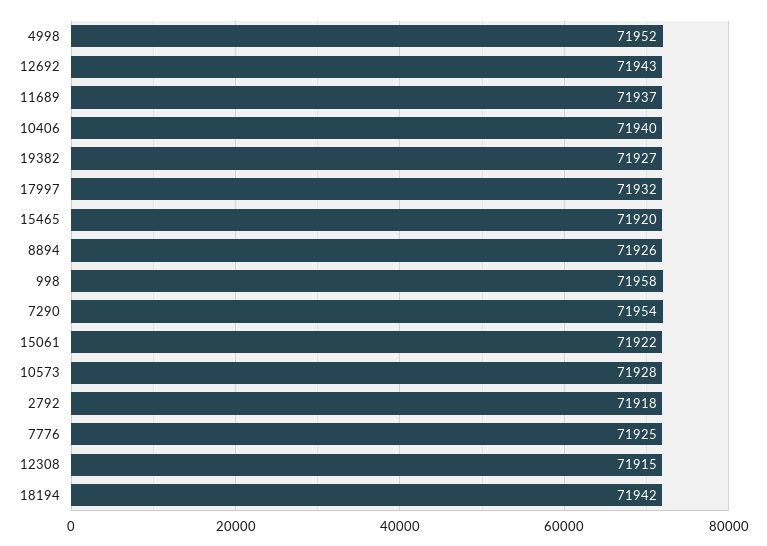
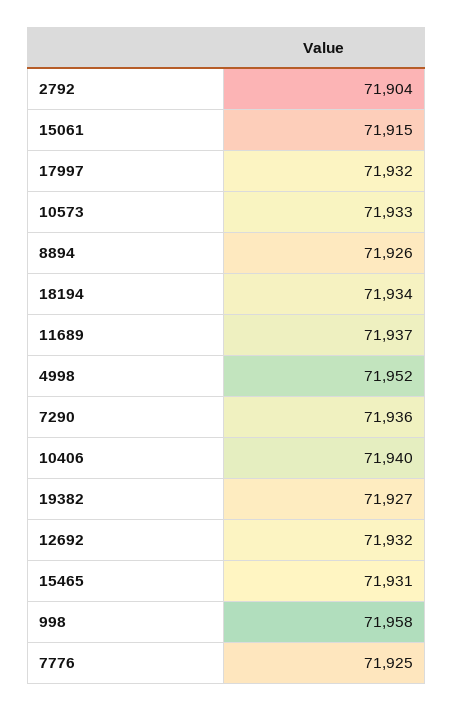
12692: 71943 -> 71932
15465: 71920 -> 71931
7290: 71954 -> 71936
15061: 71922 -> 71915
10573: 71928 -> 71933
2792: 71918 -> 71904
12308: 71915 -> none
18194: 71942 -> 71934

